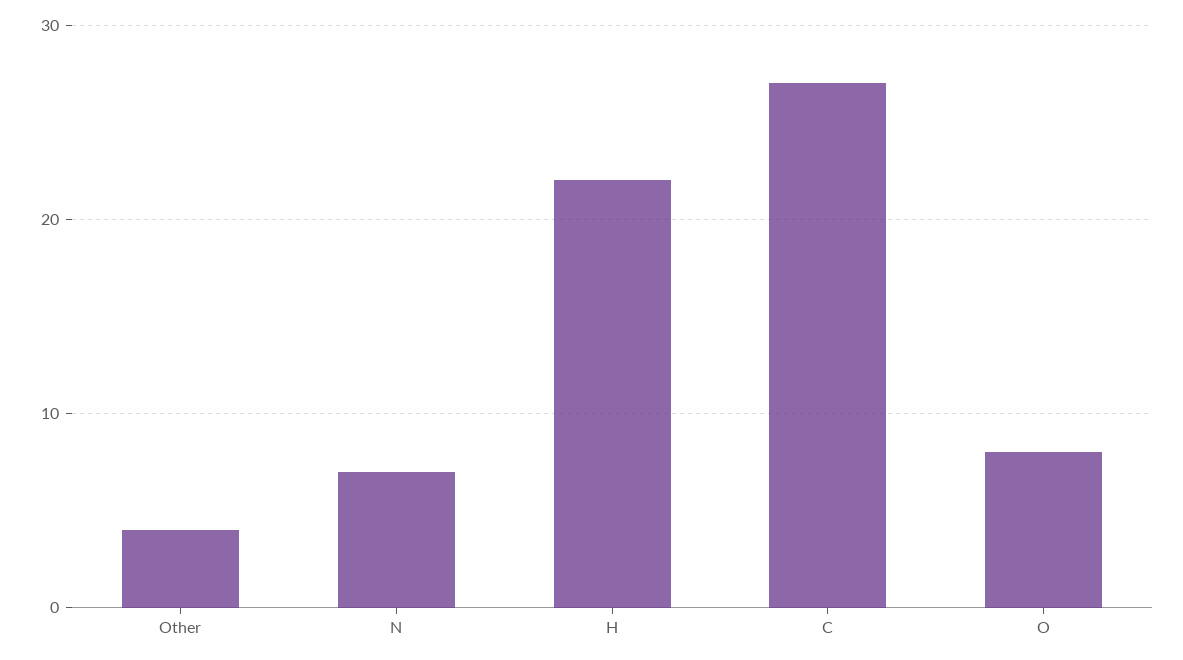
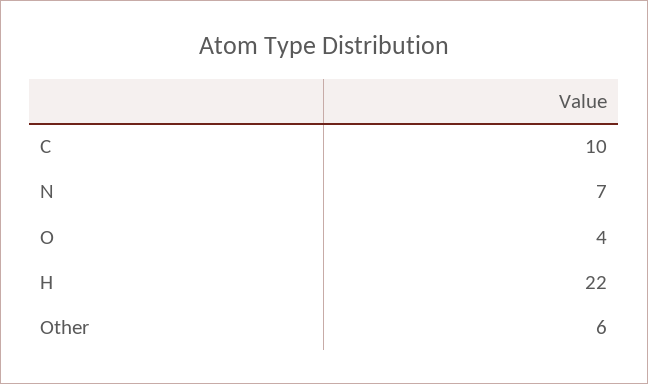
Other: 4 -> 6
C: 27 -> 10
O: 8 -> 4

